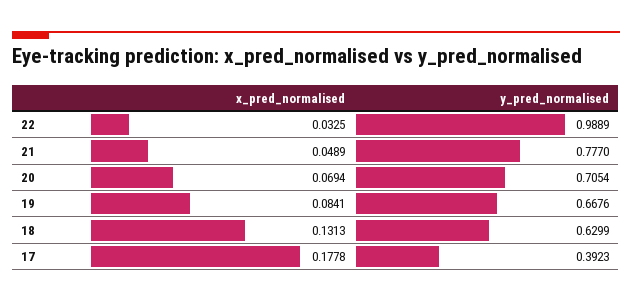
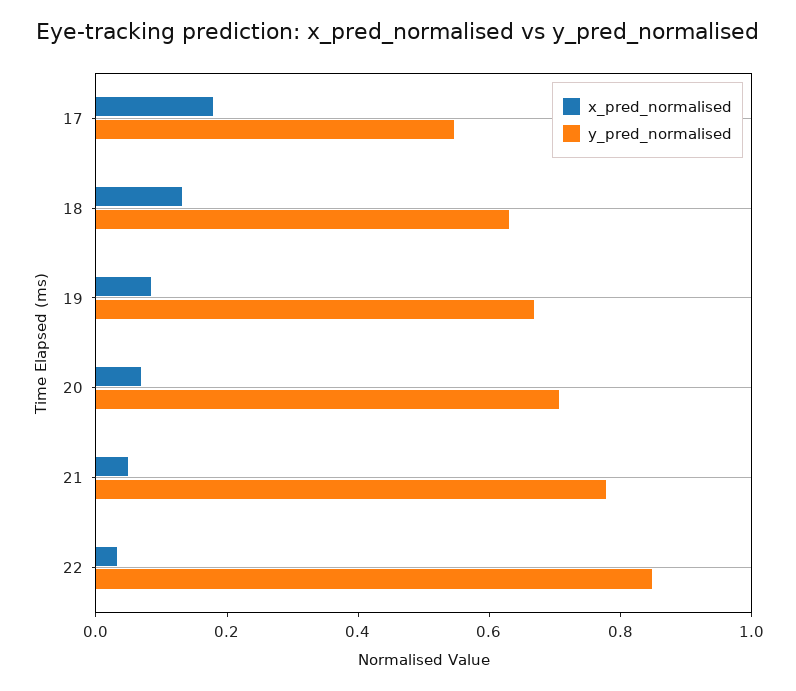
y_pred_normalised, 22: 0.9889 -> 0.85
y_pred_normalised, 17: 0.3923 -> 0.55

